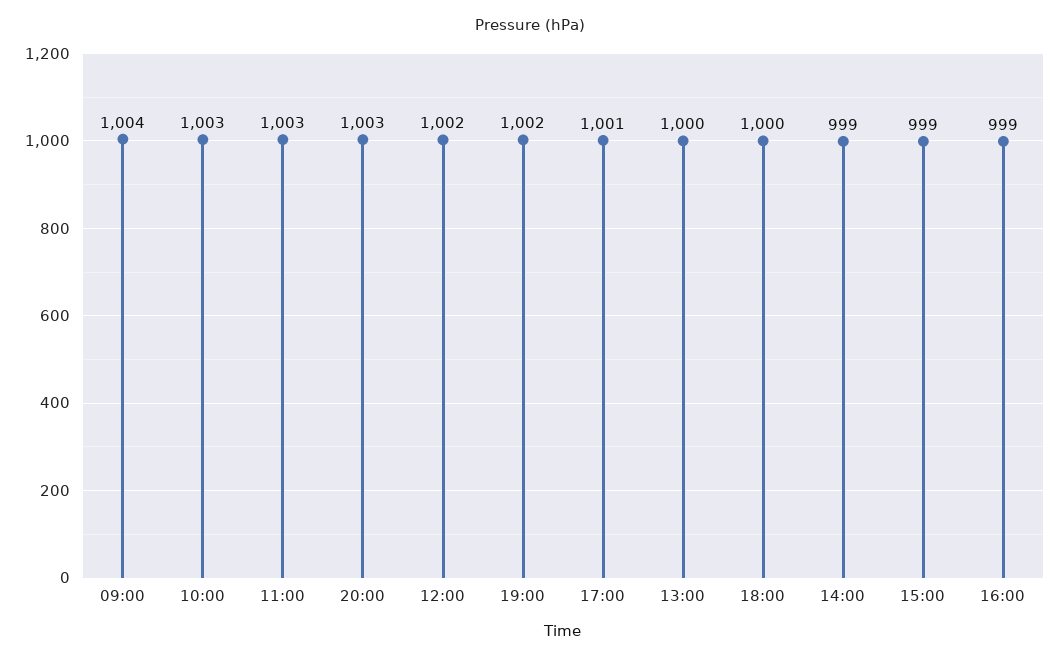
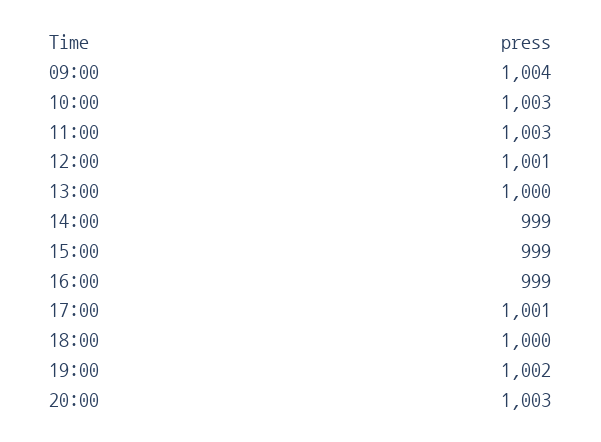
12:00: 1002 -> 1001

